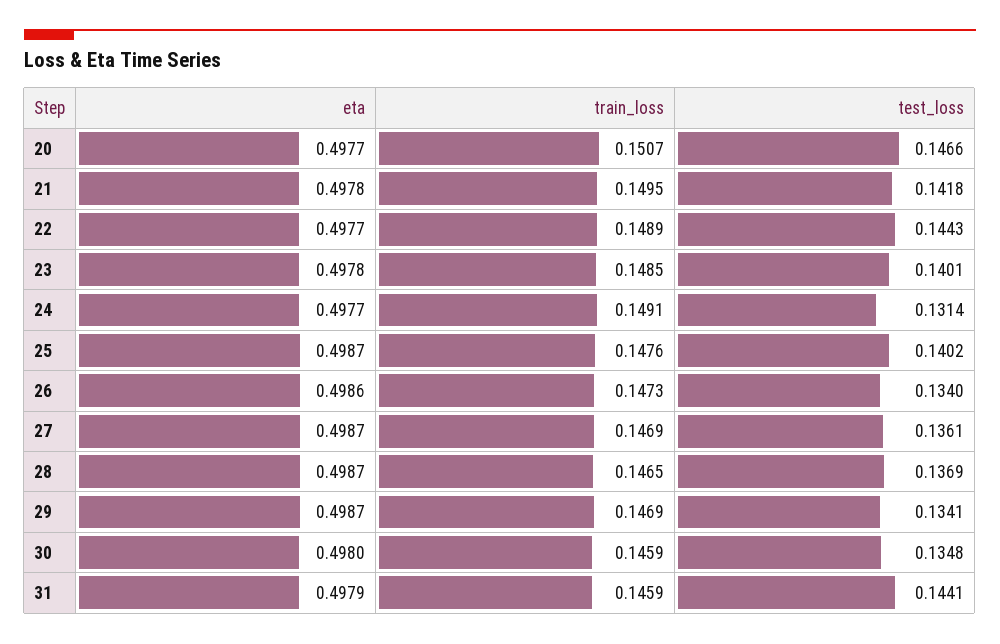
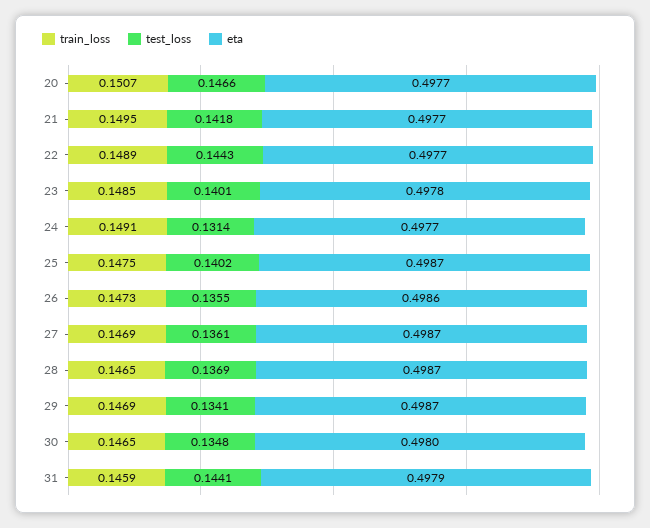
eta, 21: 0.4978 -> 0.4977
train_loss, 25: 0.1476 -> 0.1475
test_loss, 26: 0.134 -> 0.1355
train_loss, 30: 0.1459 -> 0.1465

